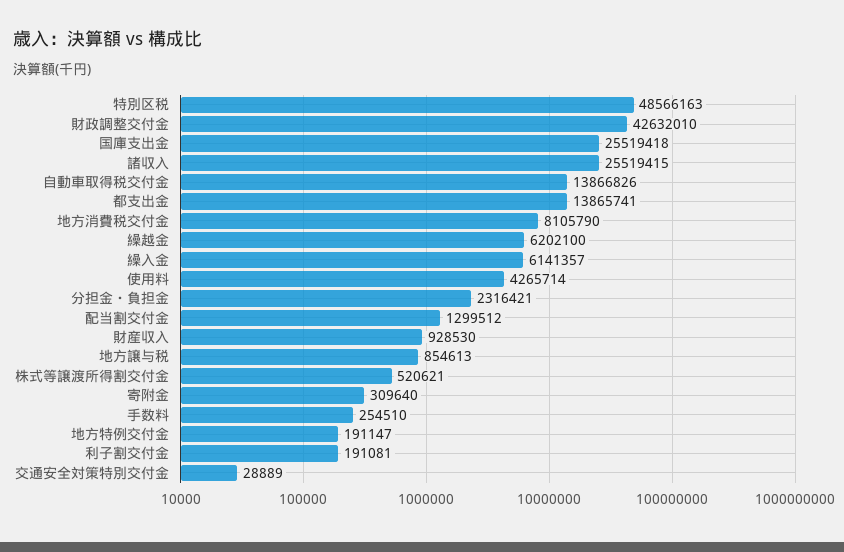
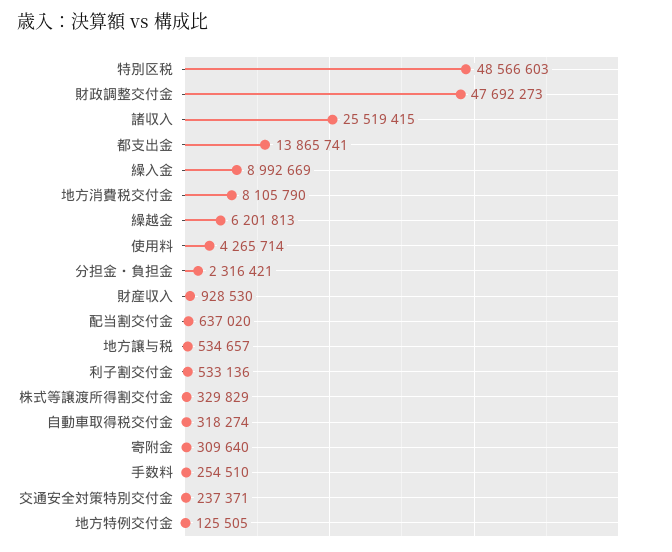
特別区税: 48566163 -> 48566603
財政調整交付金: 42632010 -> 47692273
国庫支出金: 25519418 -> none
自動車取得税交付金: 13866826 -> 318274
繰越金: 6202100 -> 6201813
繰入金: 6141357 -> 8992669
配当割交付金: 1299512 -> 637020
地方譲与税: 854613 -> 534657
株式等譲渡所得割交付金: 520621 -> 329829
地方特例交付金: 191147 -> 125505
利子割交付金: 191081 -> 533136
交通安全対策特別交付金: 28889 -> 237371

